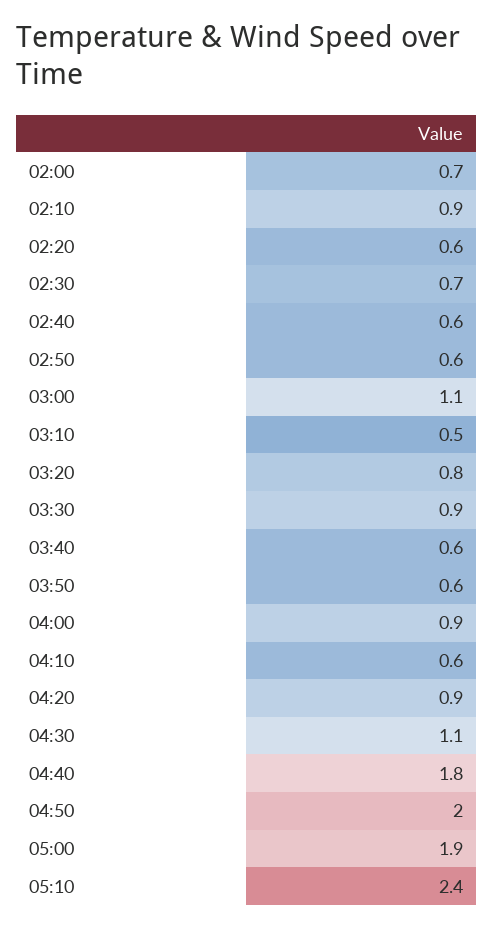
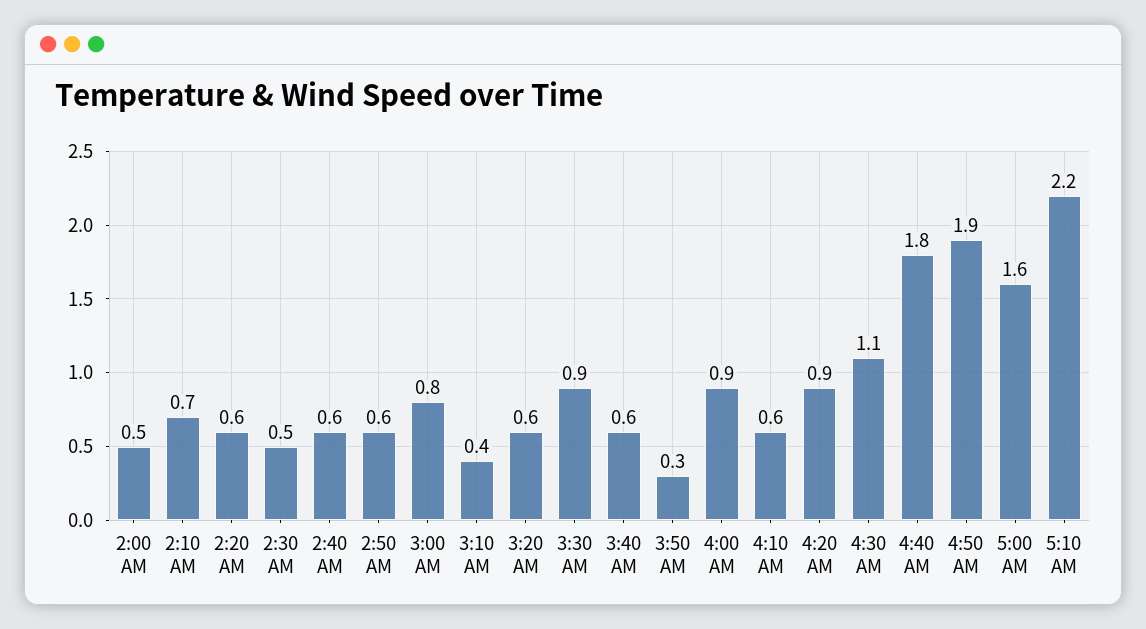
02:00: 0.7 -> 0.5
02:10: 0.9 -> 0.7
02:30: 0.7 -> 0.5
03:00: 1.1 -> 0.8
03:10: 0.5 -> 0.4
03:20: 0.8 -> 0.6
03:50: 0.6 -> 0.3
04:50: 2 -> 1.9
05:00: 1.9 -> 1.6
05:10: 2.4 -> 2.2

